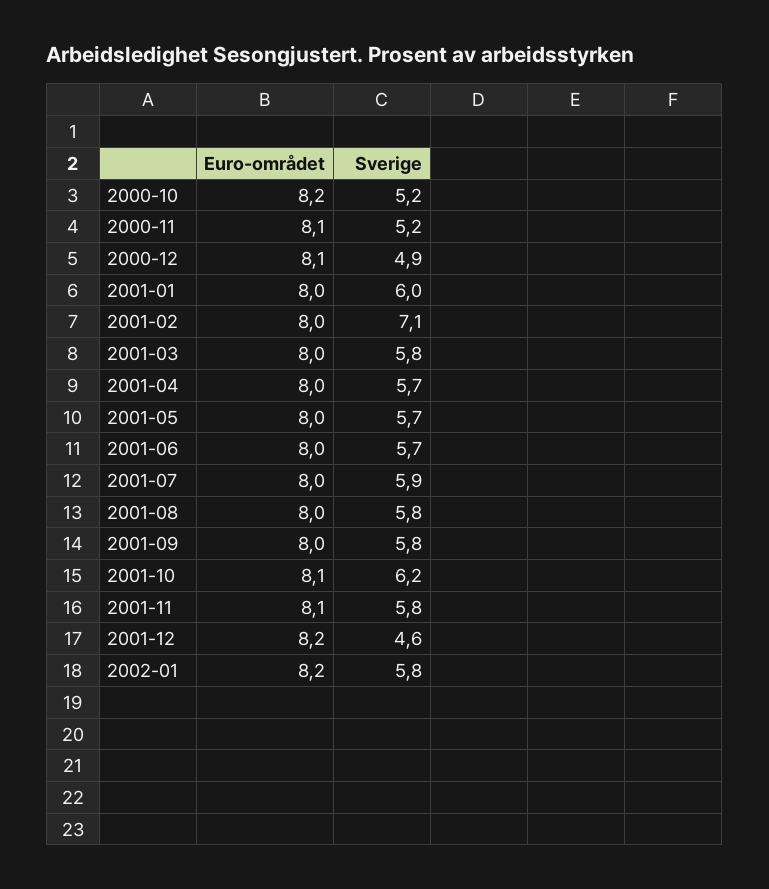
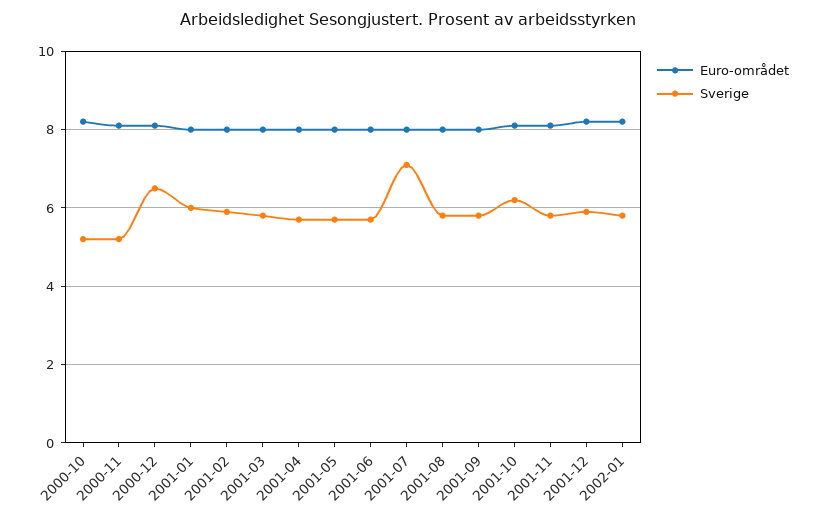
Sverige, 2000-12: 4.9 -> 6.5
Sverige, 2001-02: 7.1 -> 6
Sverige, 2001-07: 5.9 -> 7
Sverige, 2001-12: 4.6 -> 6

